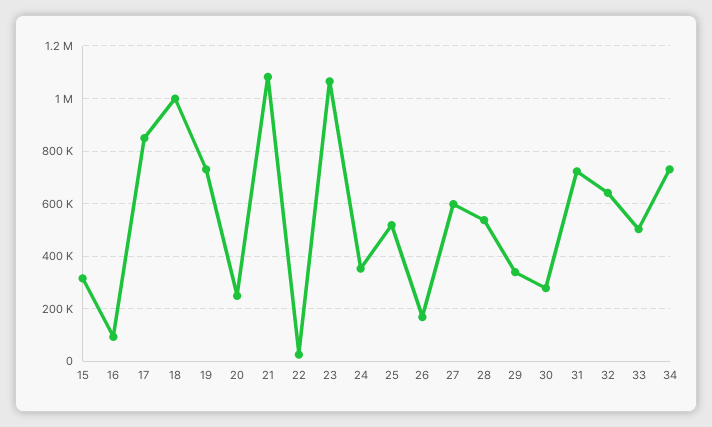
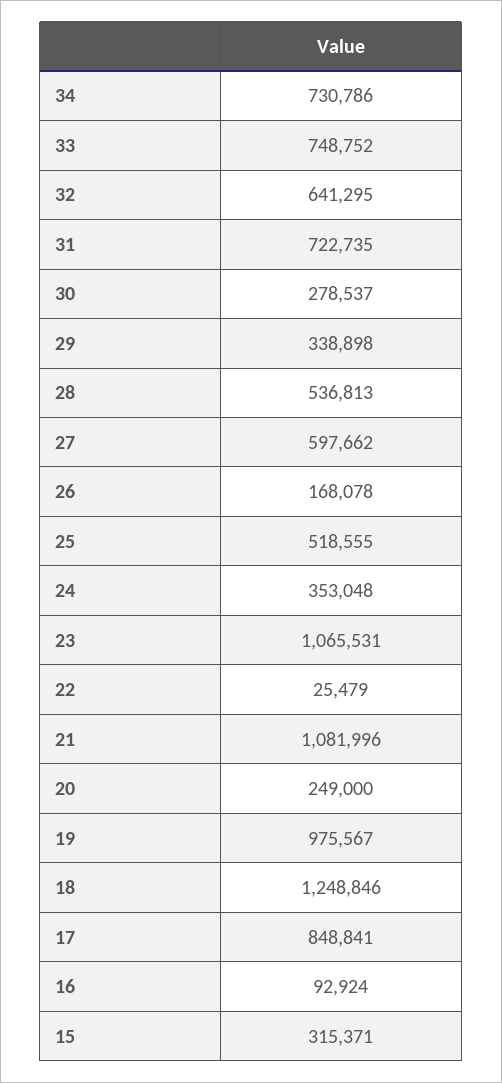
18: 1000000 -> 1248846
19: 725000 -> 975567
33: 500000 -> 748752

